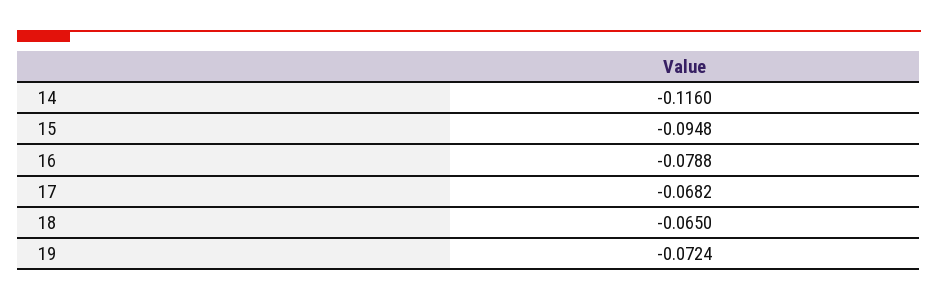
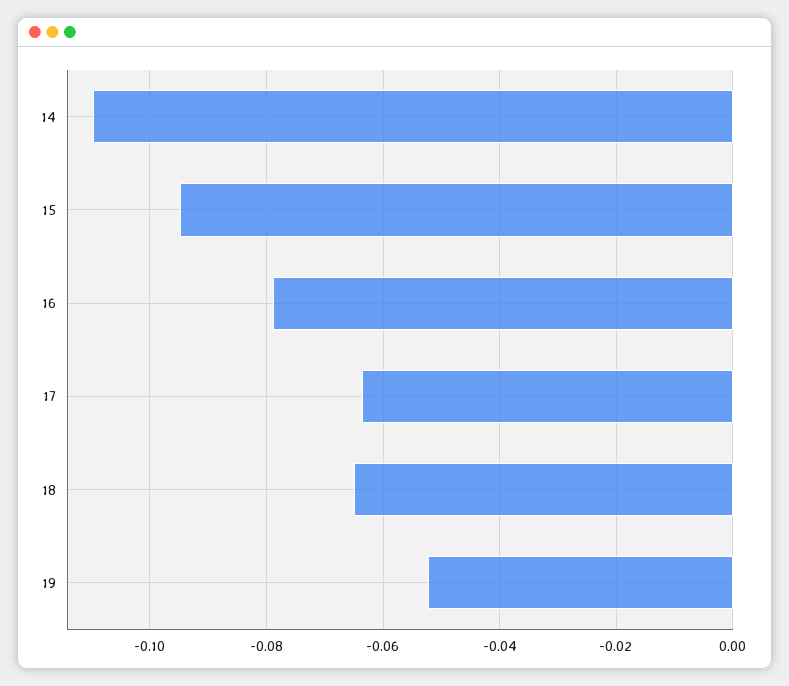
14: -0.116 -> -0.11
17: -0.0682 -> -0.064
19: -0.0724 -> -0.052

